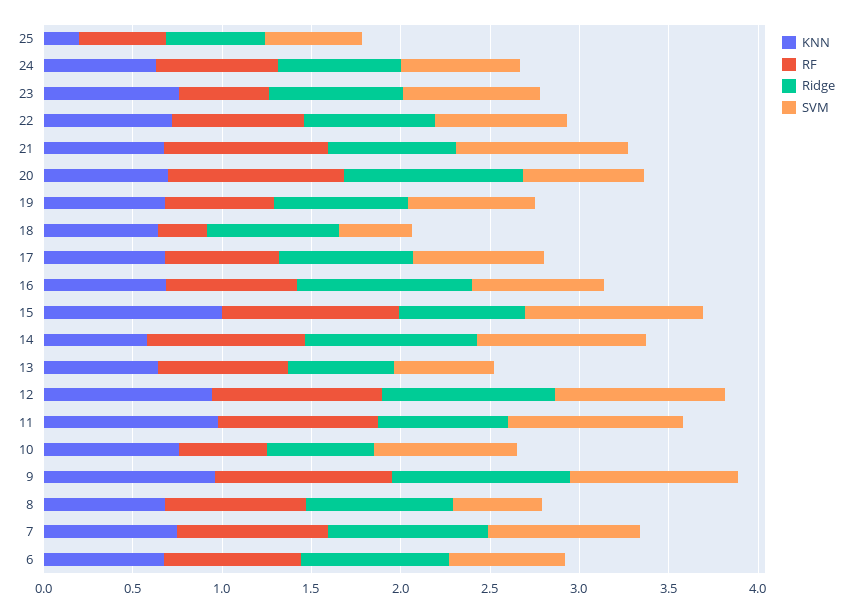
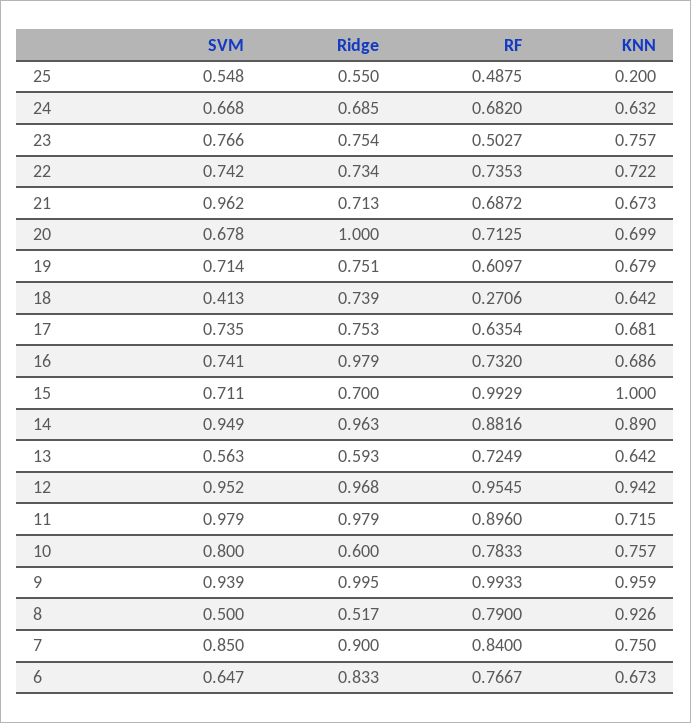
RF, 21: 0.9 -> 0.6872
RF, 20: 1 -> 0.7125
SVM, 15: 1 -> 0.711
KNN, 14: 0.6 -> 0.89
KNN, 11: 1 -> 0.715
Ridge, 11: 0.7 -> 0.979
RF, 10: 0.5 -> 0.7833
KNN, 8: 0.7 -> 0.926
Ridge, 8: 0.8 -> 0.517

